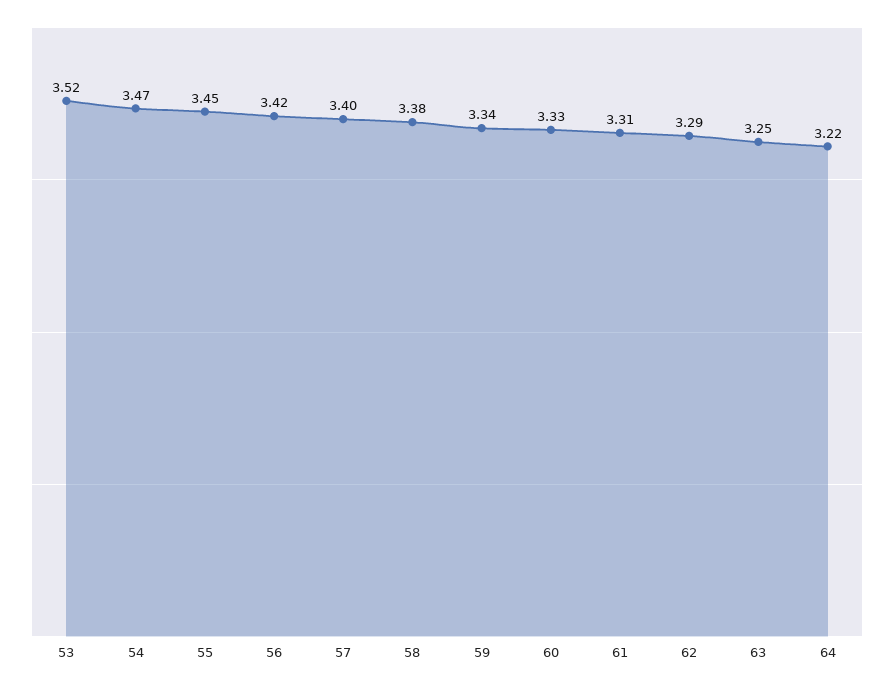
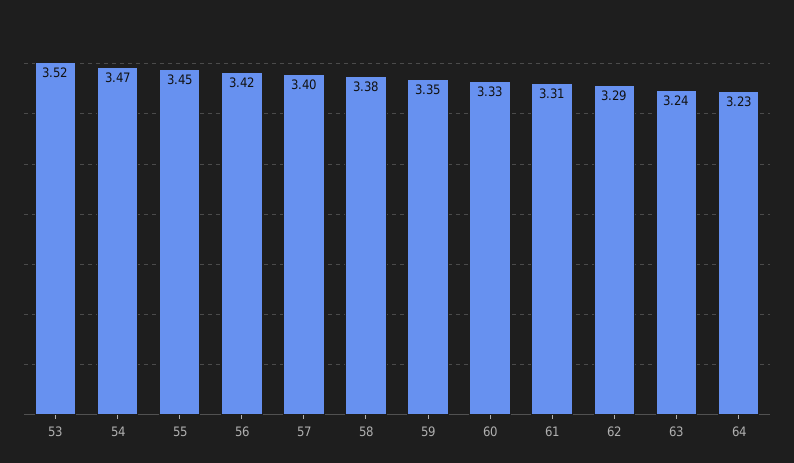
59: 3.34 -> 3.35
63: 3.25 -> 3.24
64: 3.22 -> 3.23

